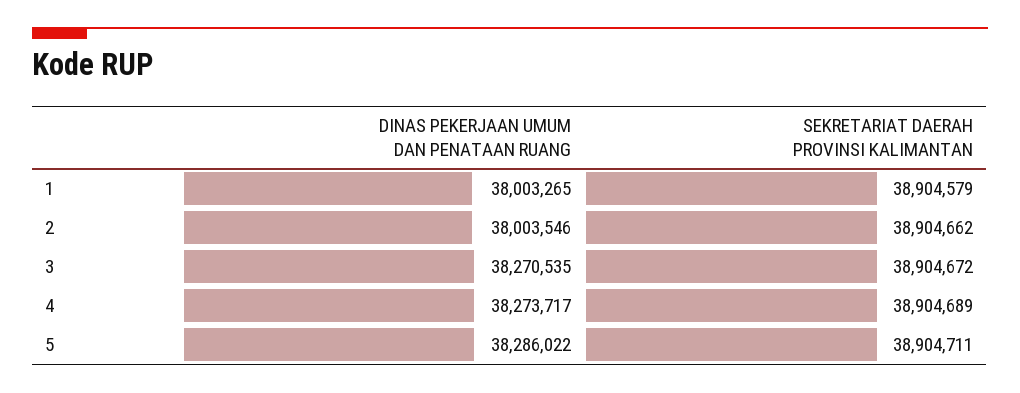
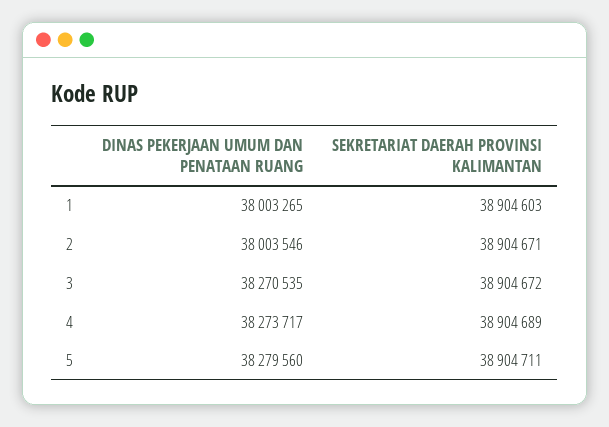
SEKRETARIAT DAERAH PROVINSI KALIMANTAN, 1: 38904579 -> 38904603
SEKRETARIAT DAERAH PROVINSI KALIMANTAN, 2: 38904662 -> 38904671
DINAS PEKERJAAN UMUM DAN PENATAAN RUANG, 5: 38286022 -> 38279560

